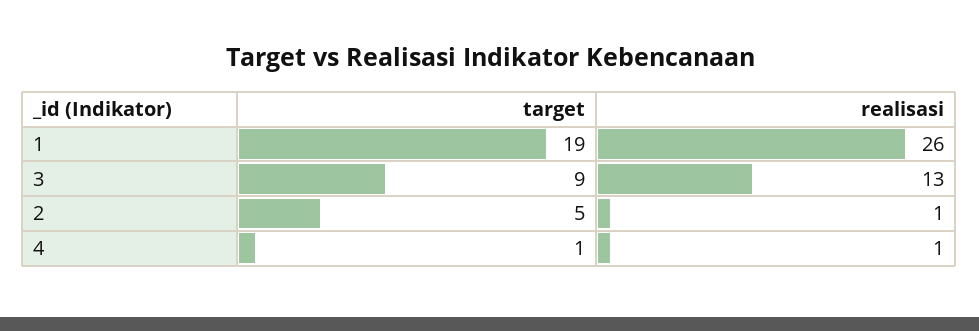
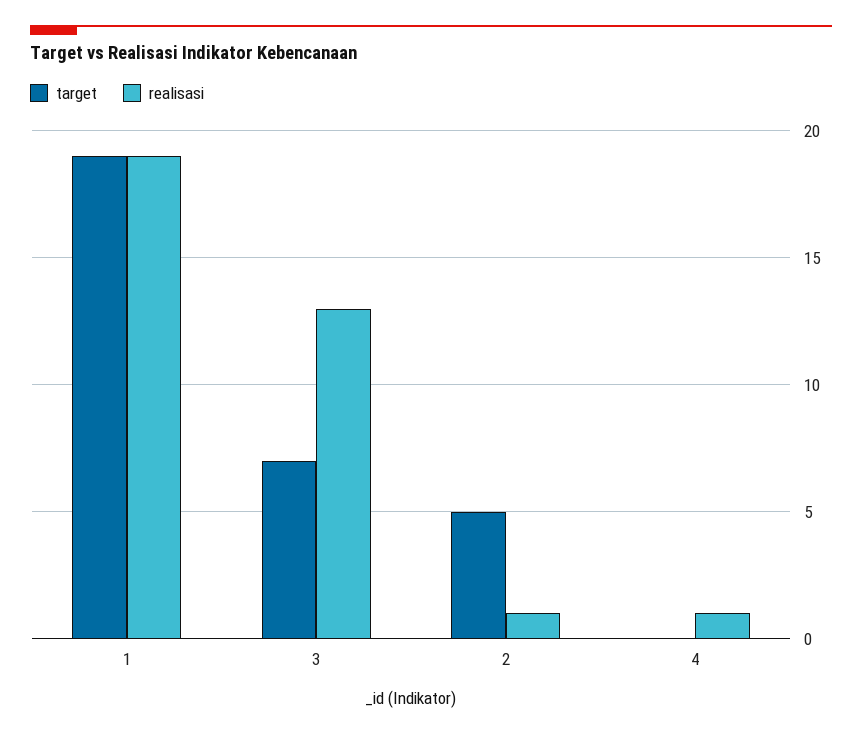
realisasi, 1: 26 -> 19
target, 3: 9 -> 7
target, 4: 1 -> 0

